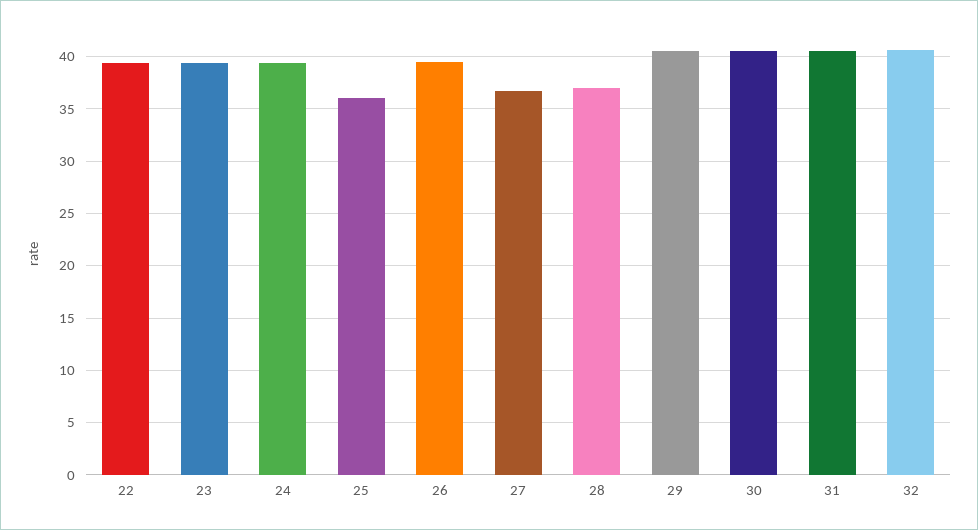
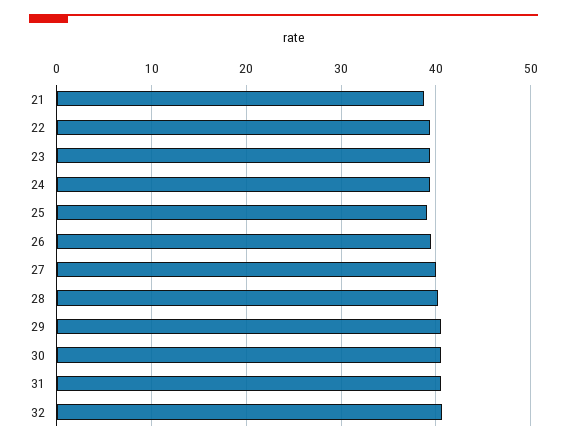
25: 36 -> 39
27: 37 -> 40
28: 37 -> 40
21: none -> 39

